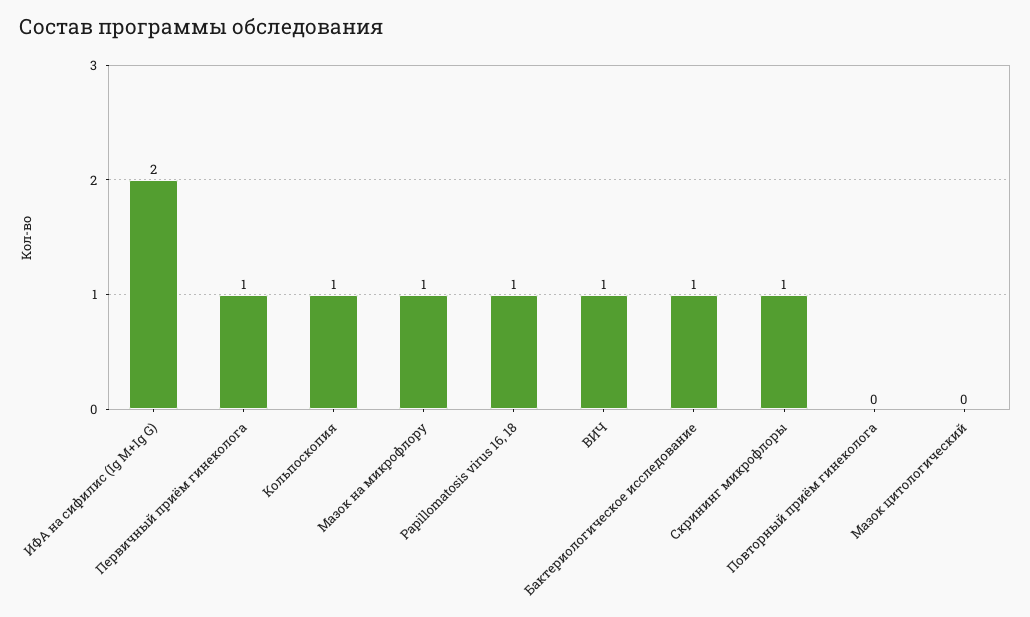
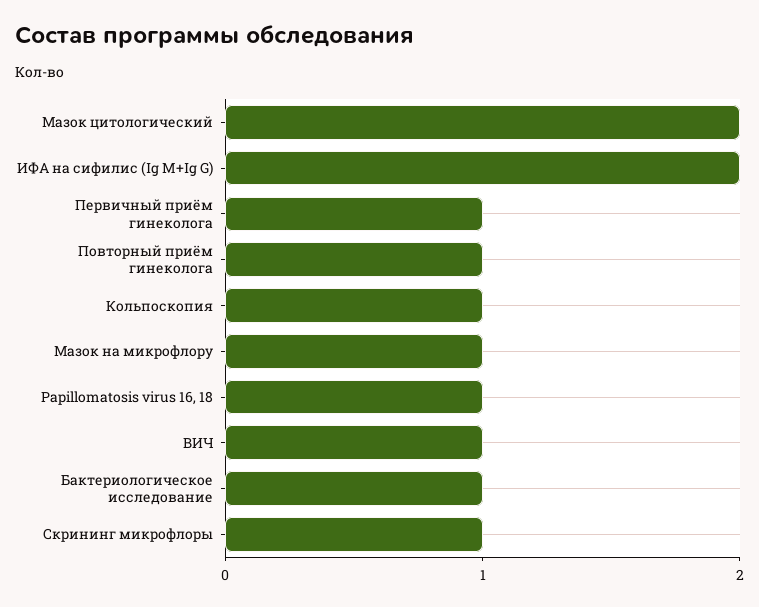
Повторный приём гинеколога: 0 -> 1
Мазок цитологический: 0 -> 2

